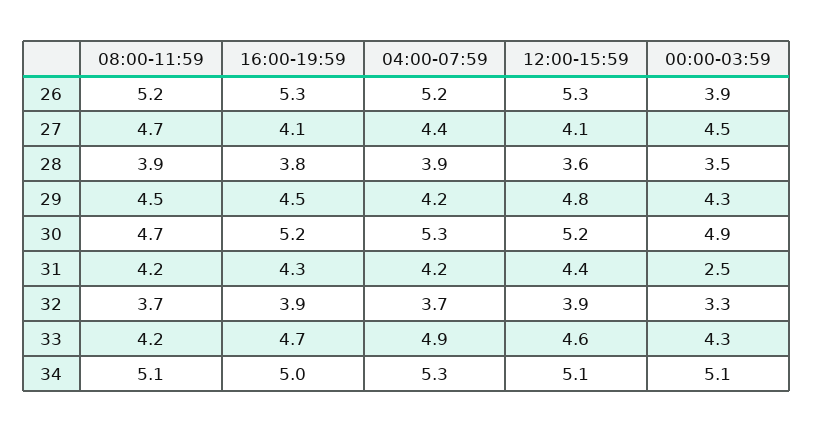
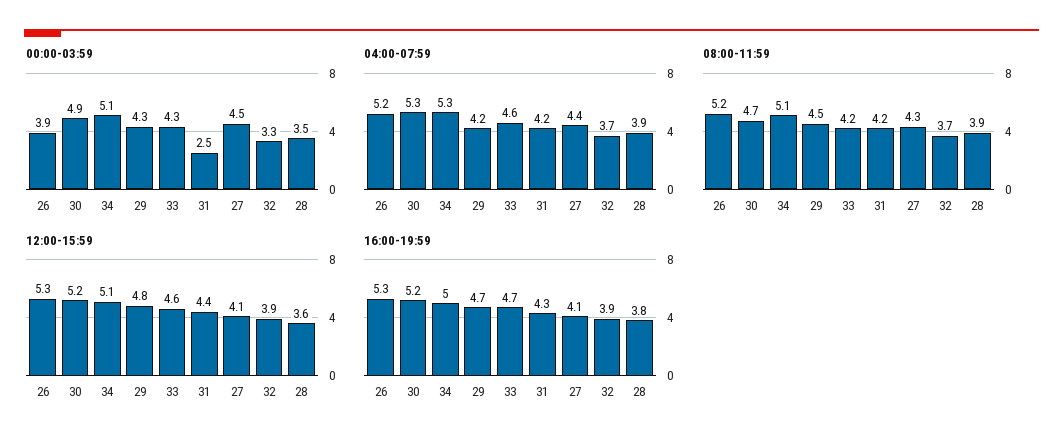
08:00-11:59, 27: 4.7 -> 4.3
16:00-19:59, 29: 4.5 -> 4.7
04:00-07:59, 33: 4.9 -> 4.6

